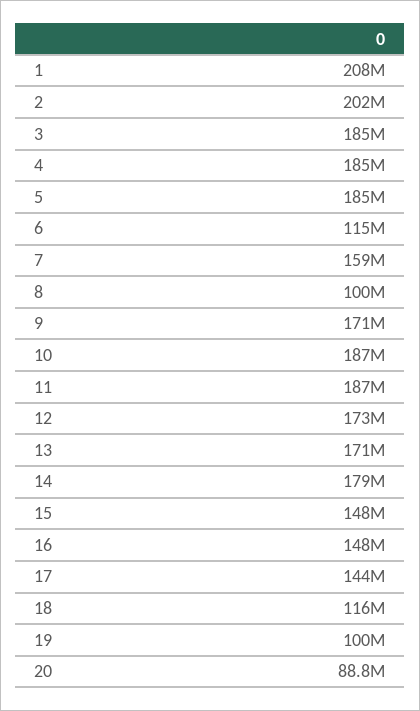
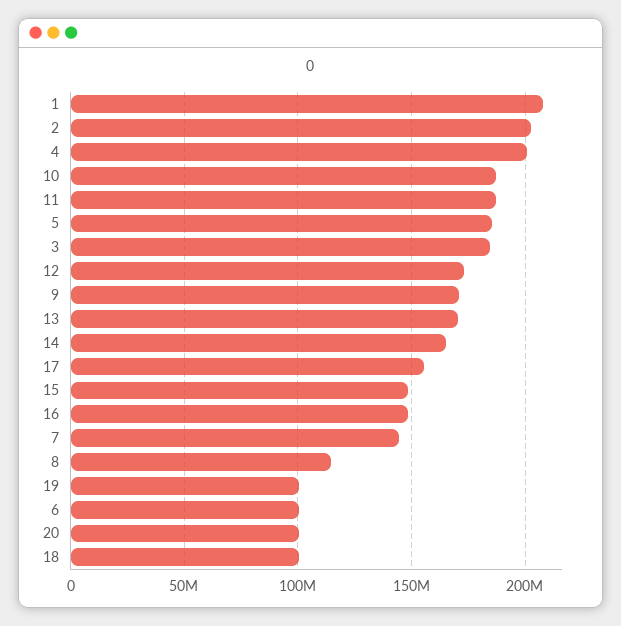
4: 185000000 -> 200000000
6: 115000000 -> 100000000
7: 159000000 -> 145000000
8: 100000000 -> 115000000
14: 179000000 -> 165000000
17: 144000000 -> 155000000
18: 116000000 -> 100000000
20: 88800000 -> 100000000

